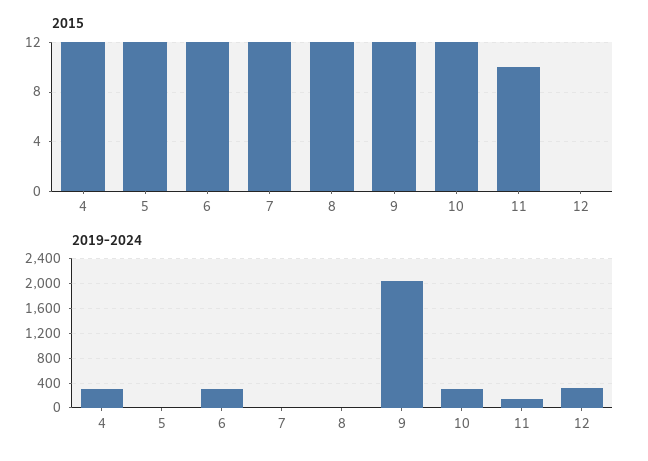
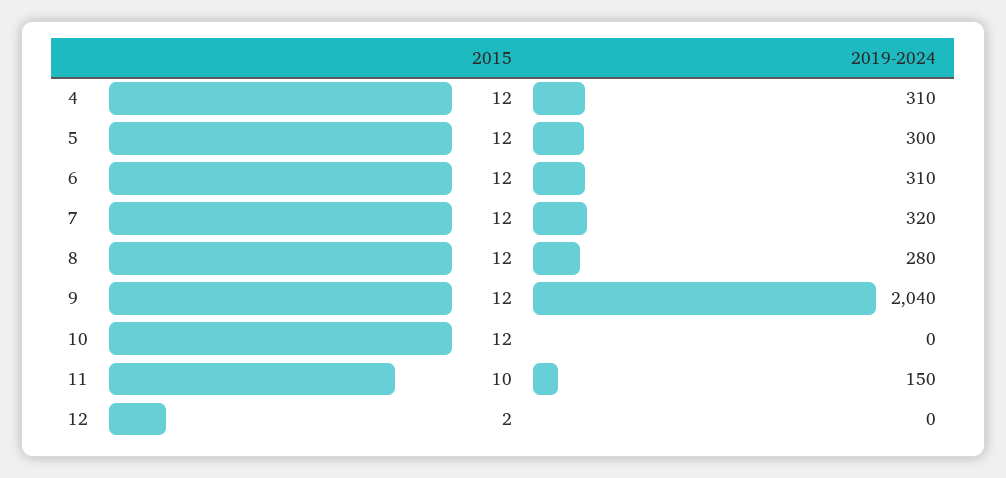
2015, 12: 0 -> 2
2019-2024, 5: 0 -> 300
2019-2024, 7: 0 -> 320
2019-2024, 8: 0 -> 280
2019-2024, 10: 300 -> 0
2019-2024, 12: 300 -> 0

